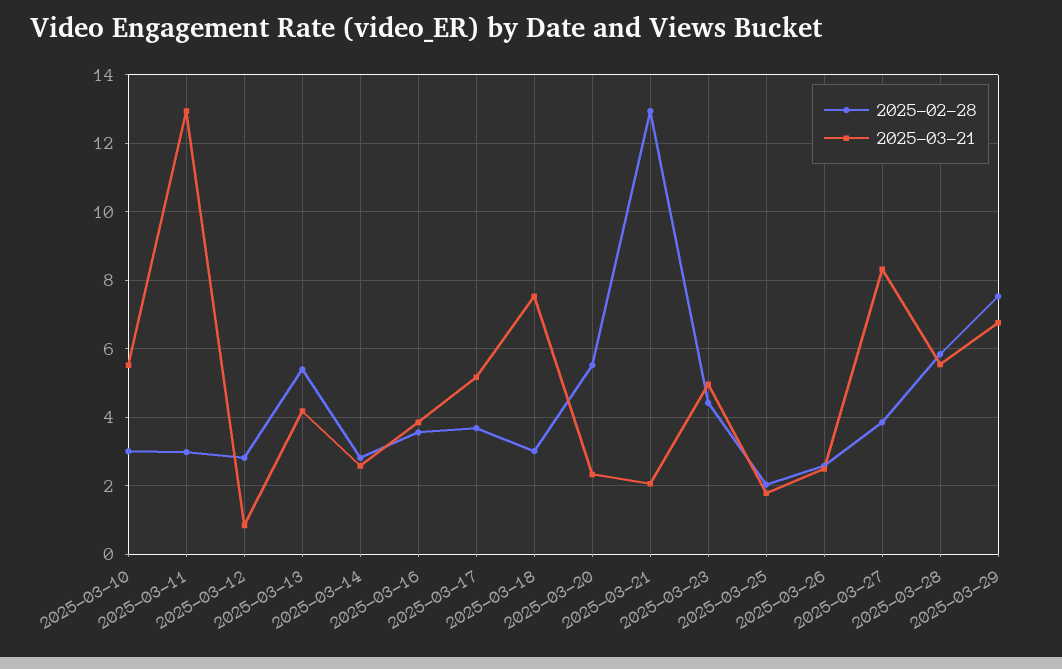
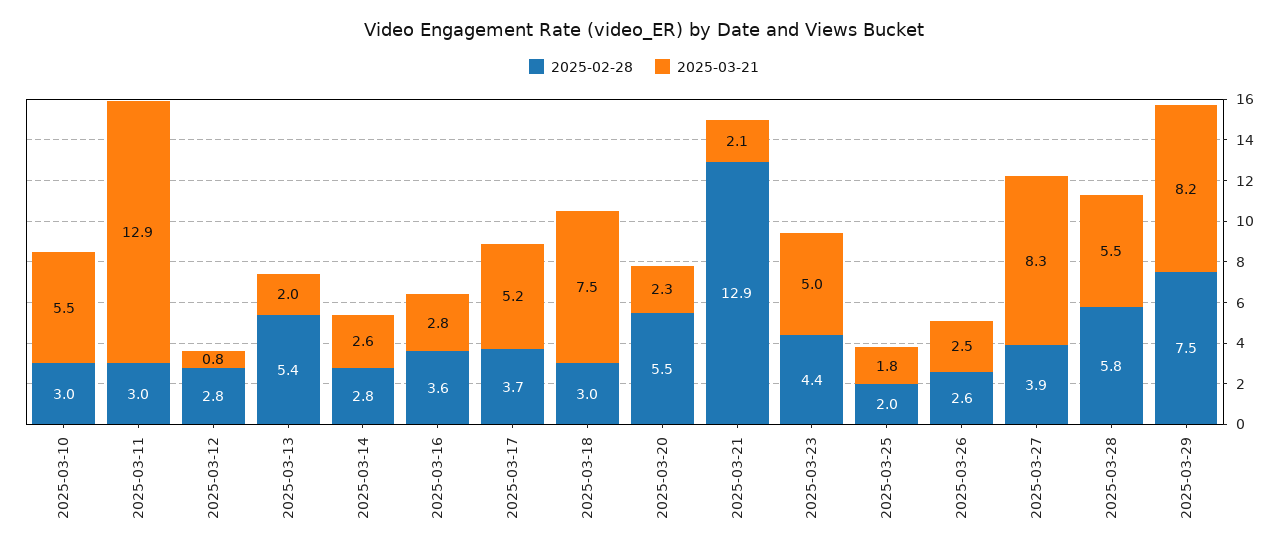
2025-03-21, 2025-03-13: 4.2 -> 2
2025-03-21, 2025-03-16: 3.8 -> 2.8
2025-03-21, 2025-03-29: 6.8 -> 8.2

